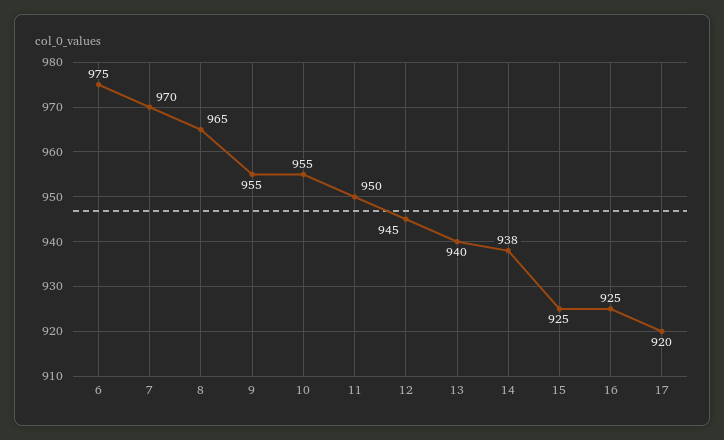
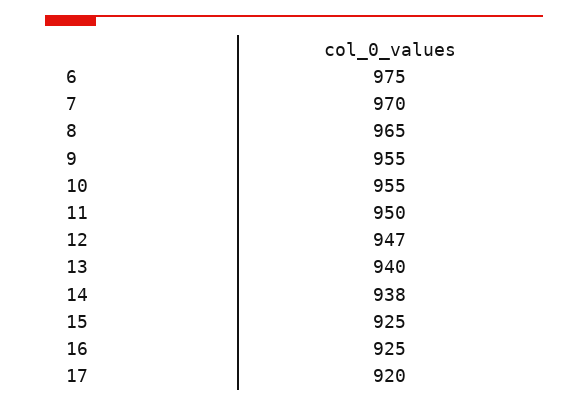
12: 945 -> 947

